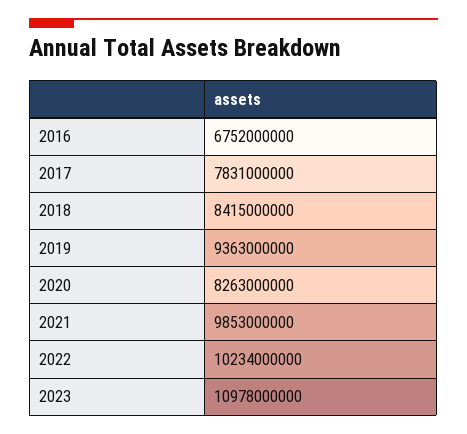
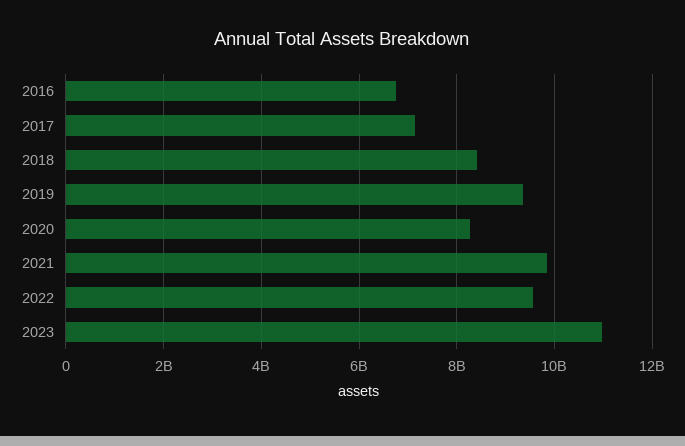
2017: 7831000000 -> 7200000000
2022: 10234000000 -> 9600000000

